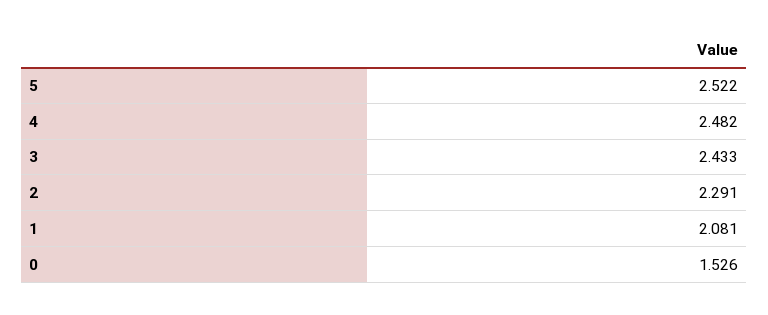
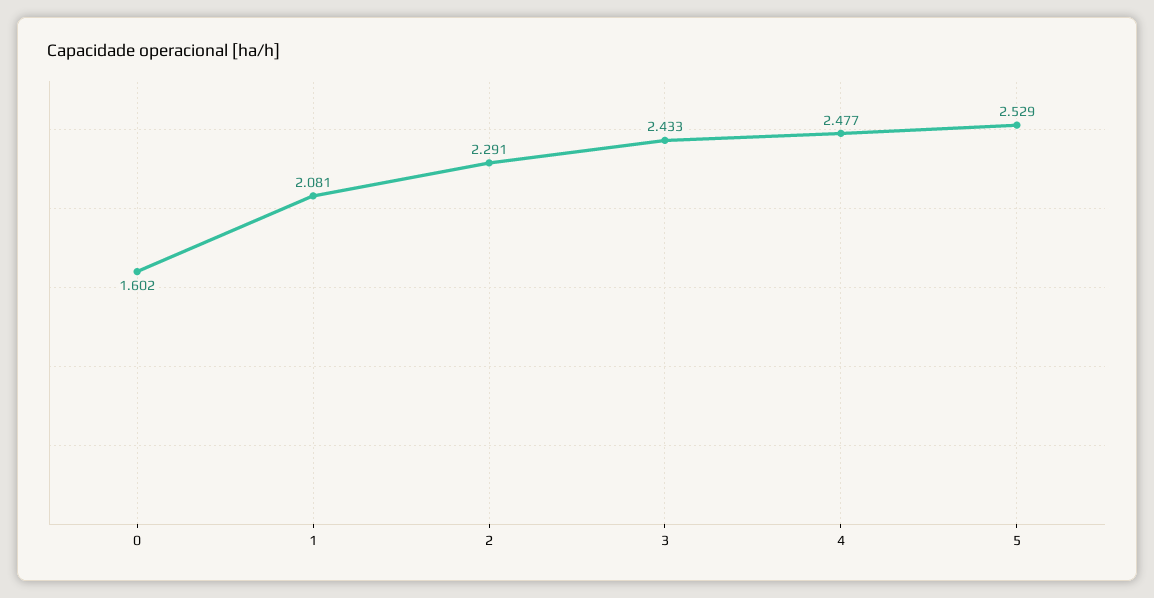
5: 2.522 -> 2.529
4: 2.482 -> 2.477
0: 1.526 -> 1.602

